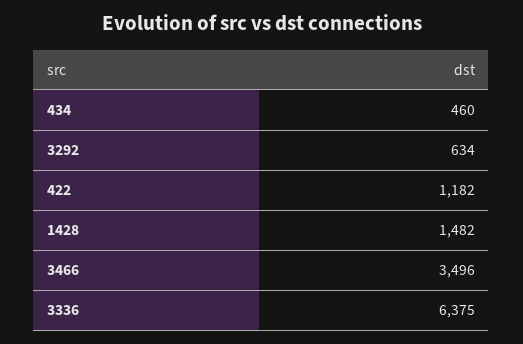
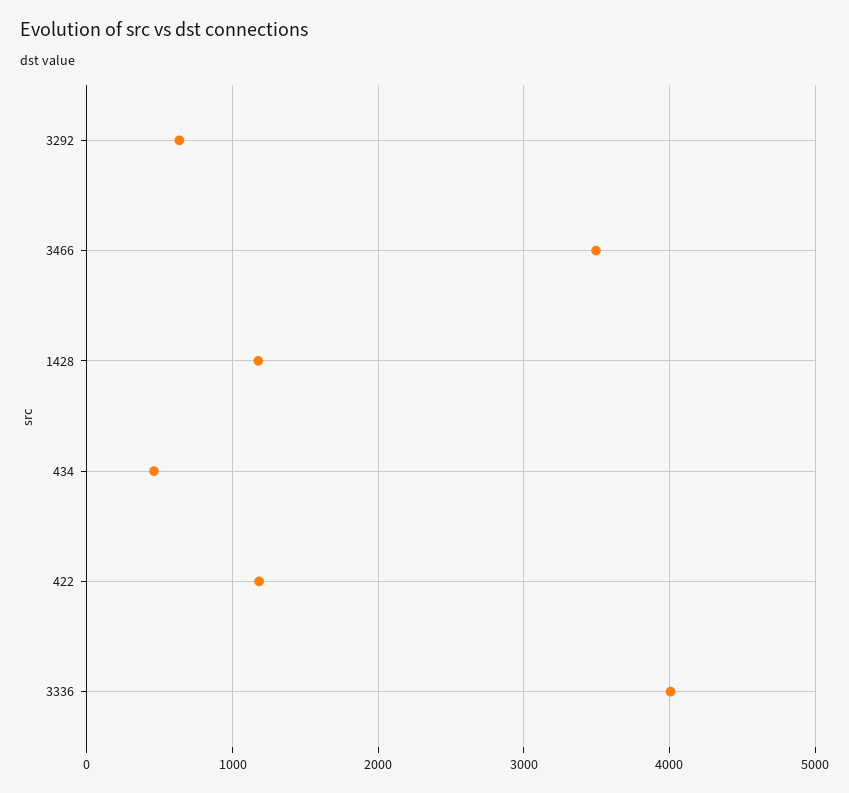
1428: 1482 -> 1200
3336: 6375 -> 4000

